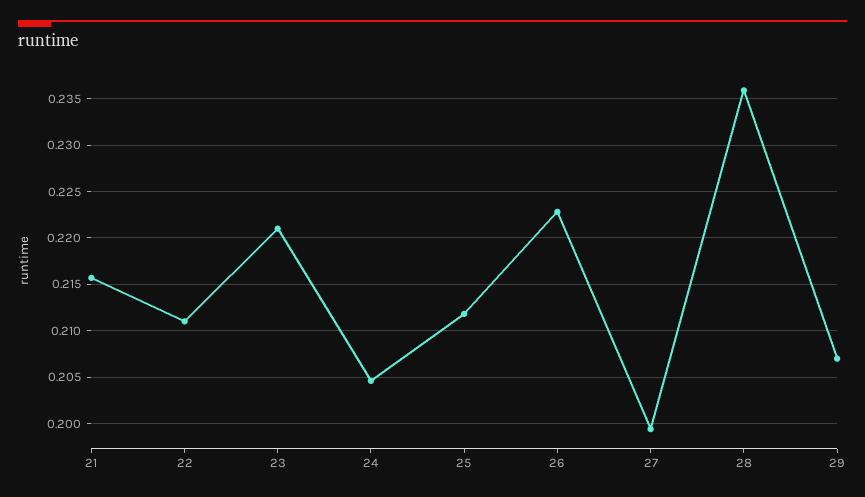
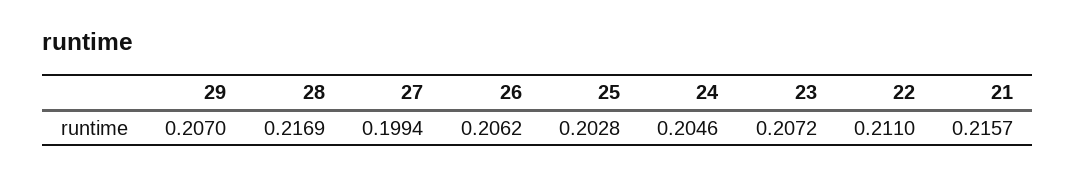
23: 0.221 -> 0.2072
25: 0.212 -> 0.2028
26: 0.223 -> 0.2062
28: 0.236 -> 0.2169

